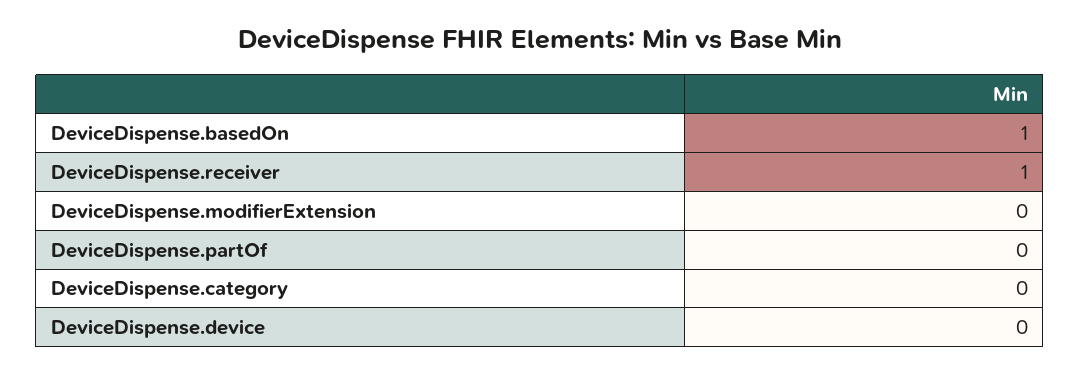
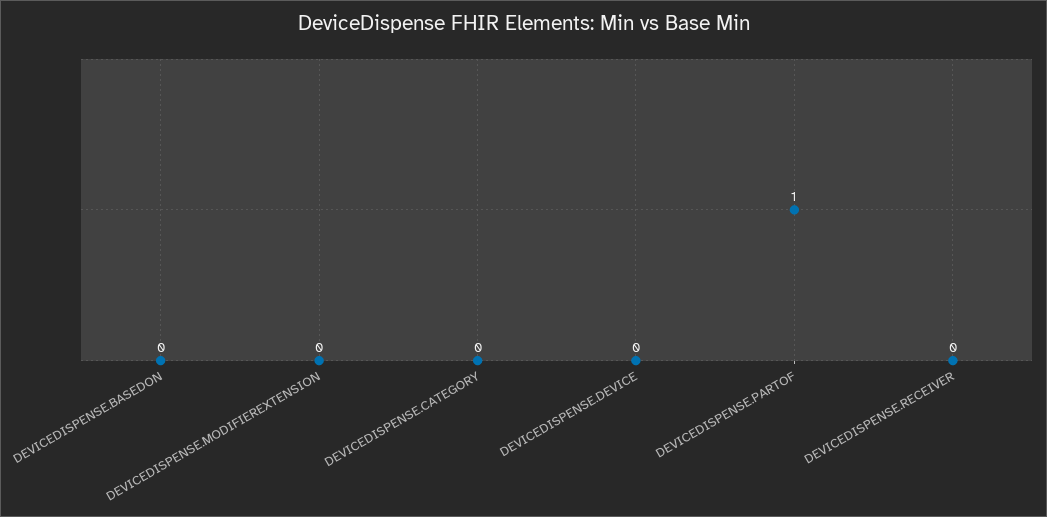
DeviceDispense.basedOn: 1 -> 0
DeviceDispense.receiver: 1 -> 0
DeviceDispense.partOf: 0 -> 1

